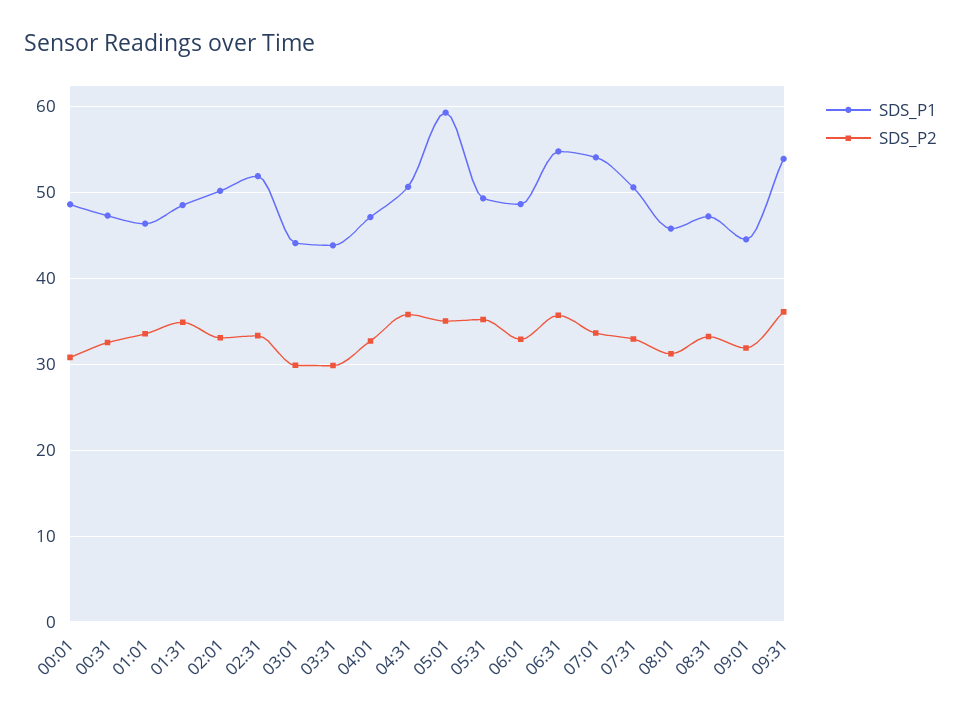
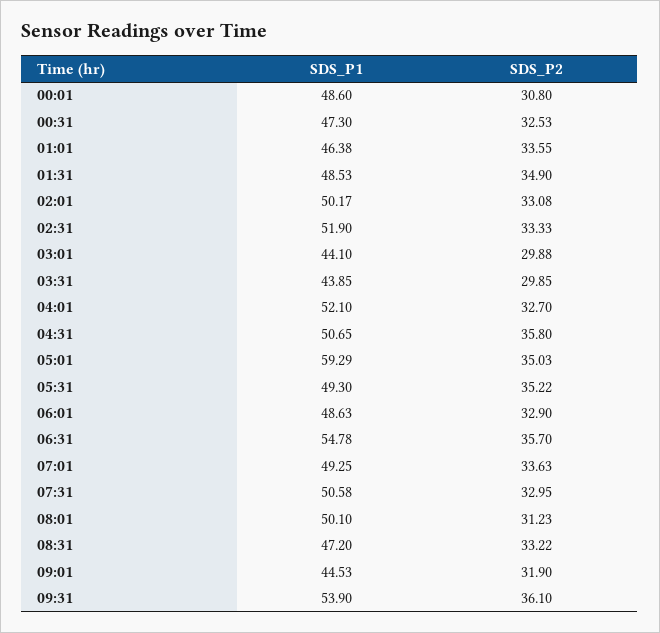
SDS_P1, 04:01: 47 -> 52.1
SDS_P1, 07:01: 54 -> 49.25
SDS_P1, 08:01: 46 -> 50.1

